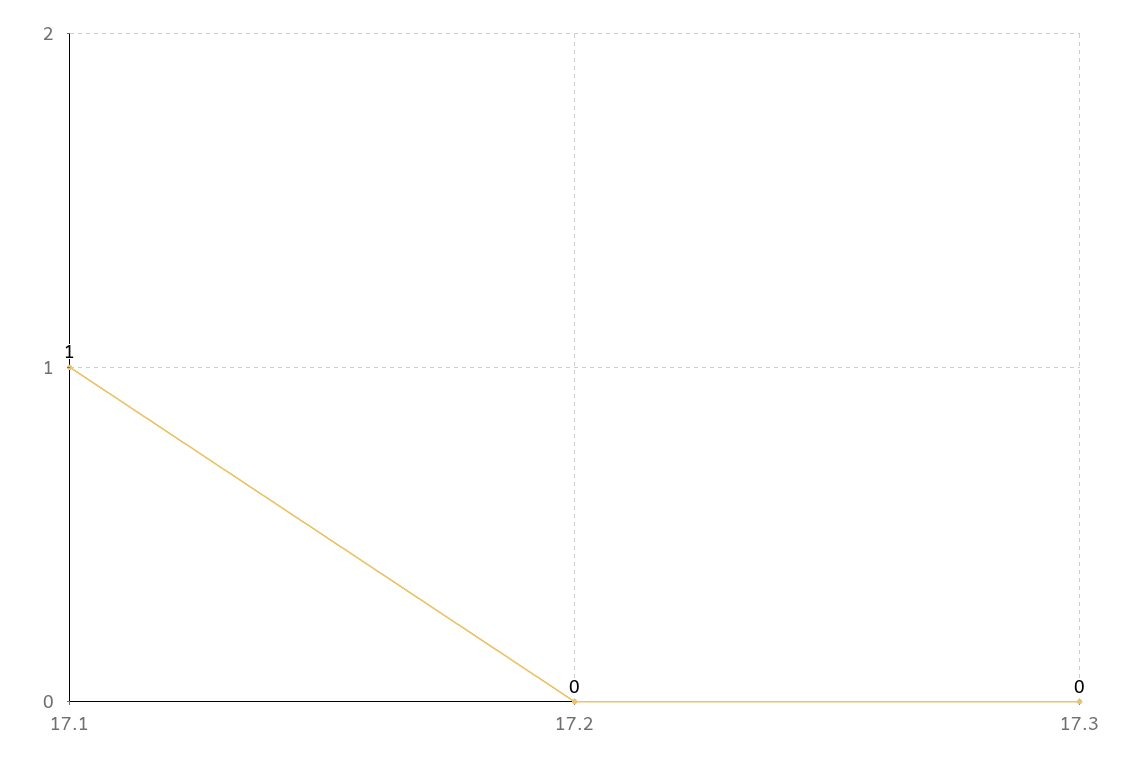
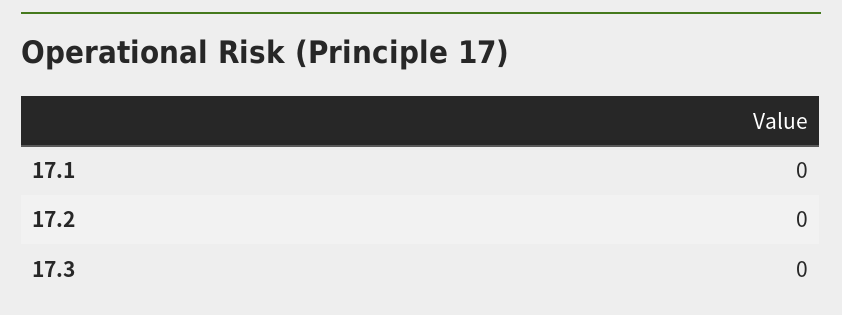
17.1: 1 -> 0

